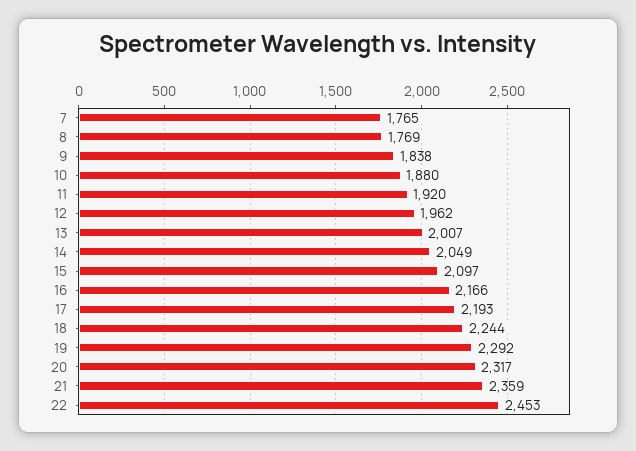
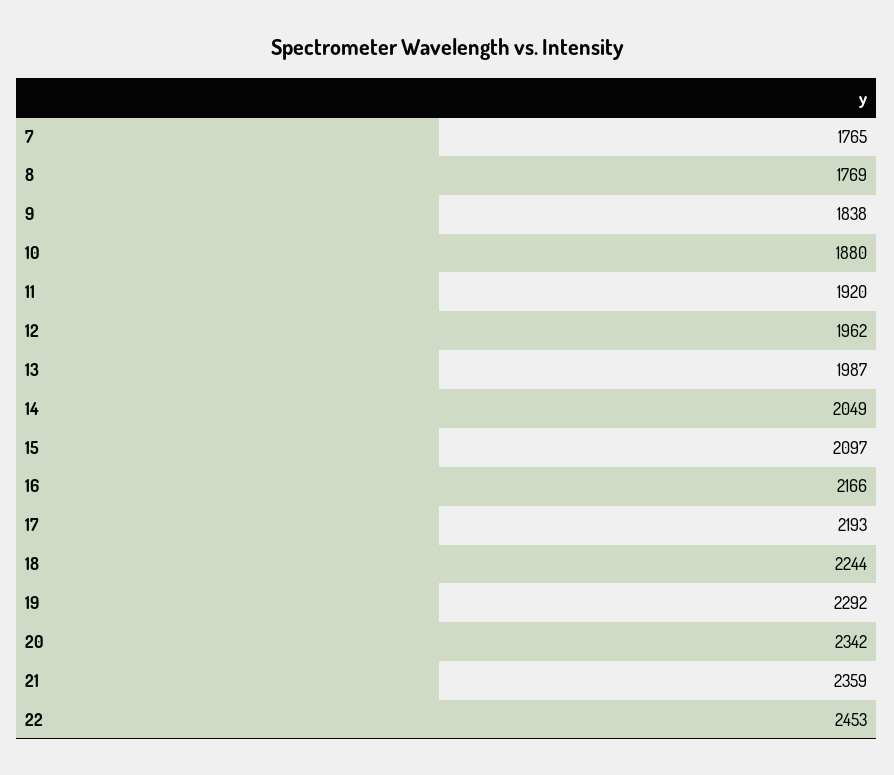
13: 2007 -> 1987
20: 2317 -> 2342

